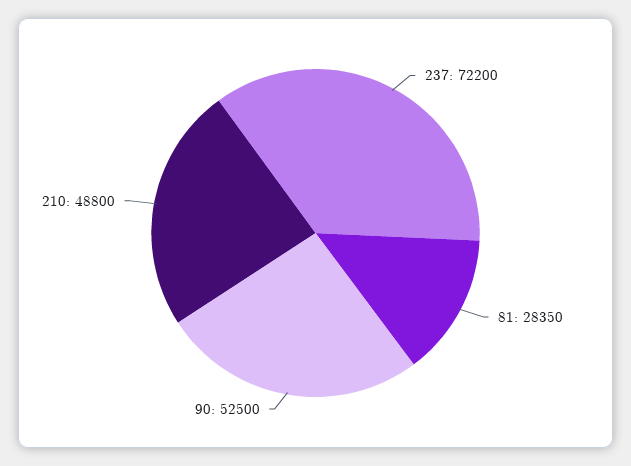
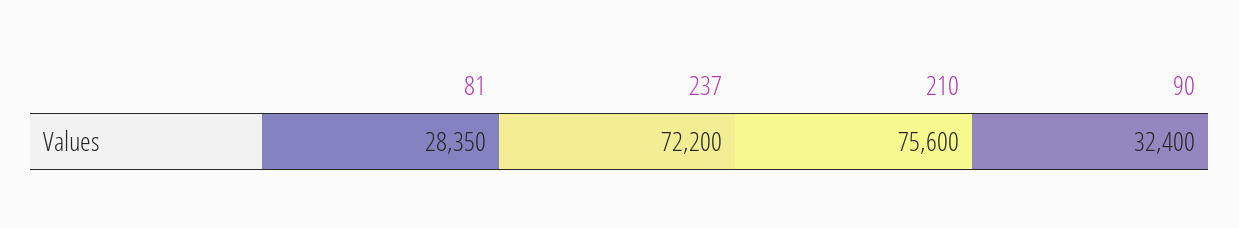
90: 52500 -> 32400
210: 48800 -> 75600

